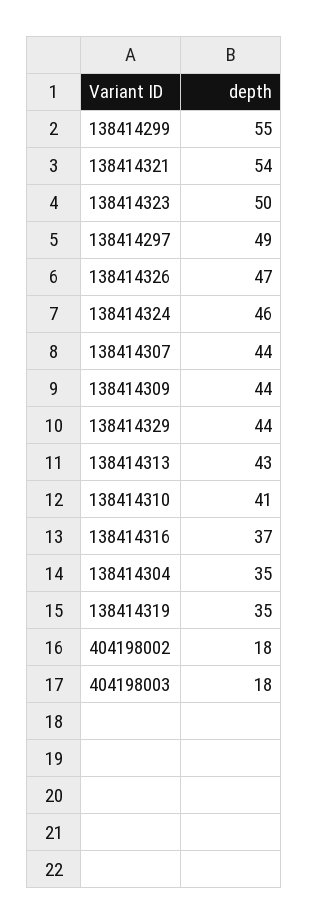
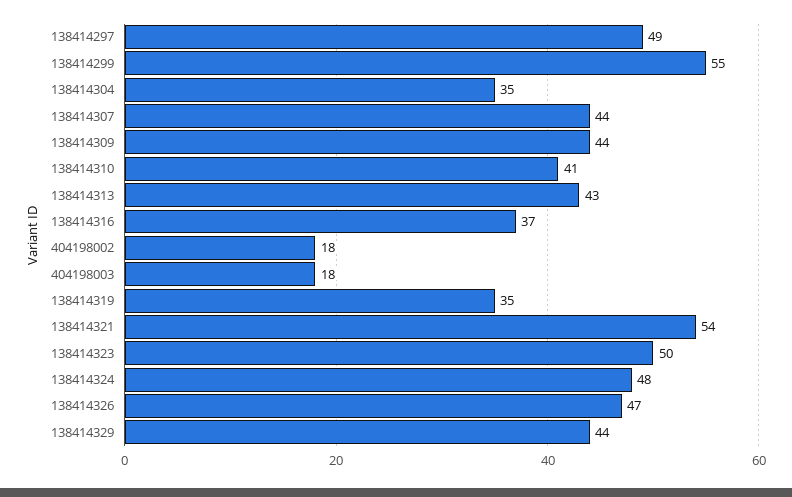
138414324: 46 -> 48

